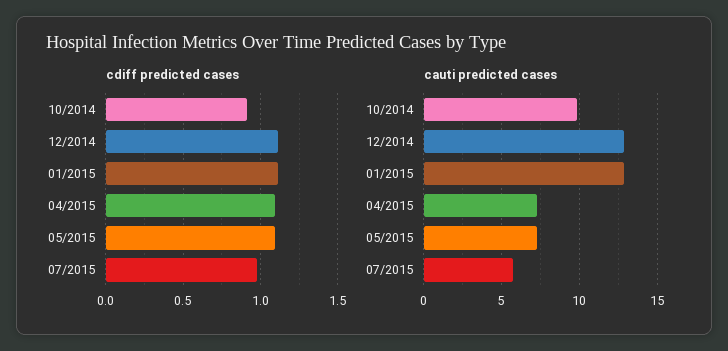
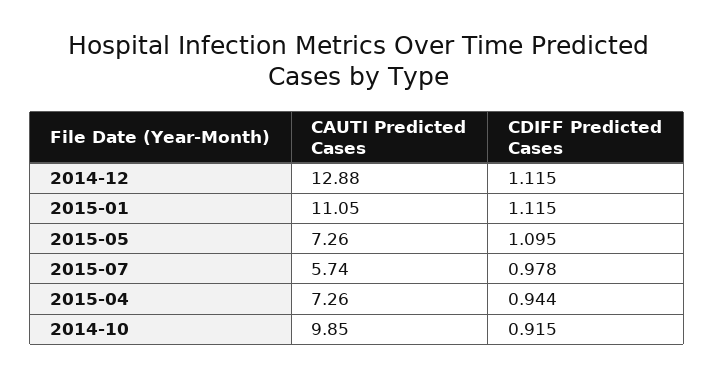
cdiff predicted cases, 04/2015: 1.1 -> 0.944
cauti predicted cases, 01/2015: 13 -> 11.05

